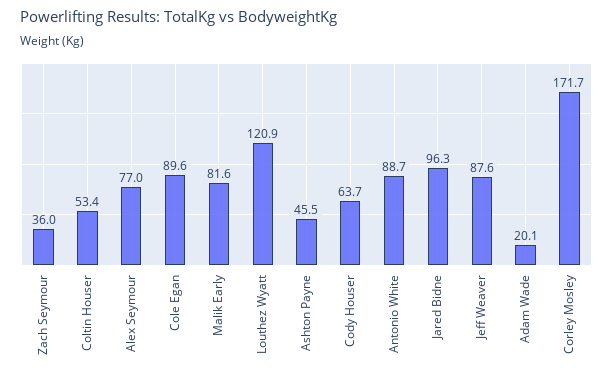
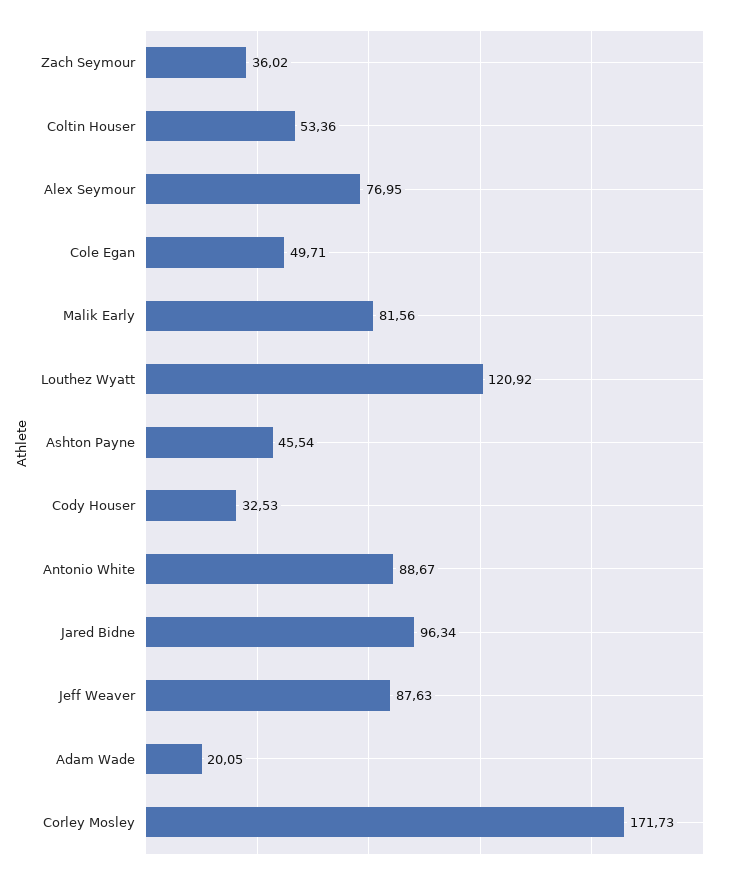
Cole Egan: 89.6 -> 49.71
Cody Houser: 63.7 -> 32.53

